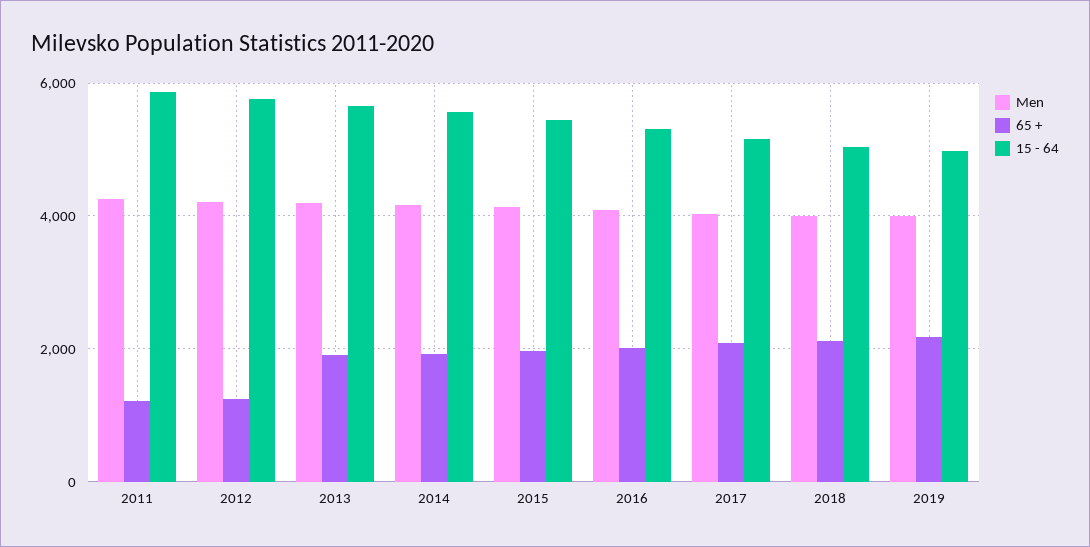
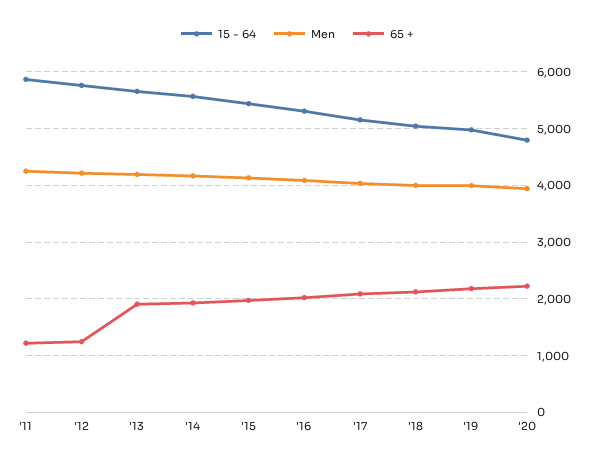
15 - 64, '20: none -> 4800
Men, '20: none -> 4000
65 +, '20: none -> 2200

